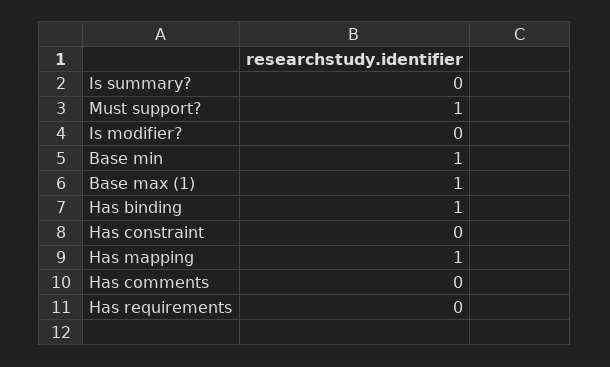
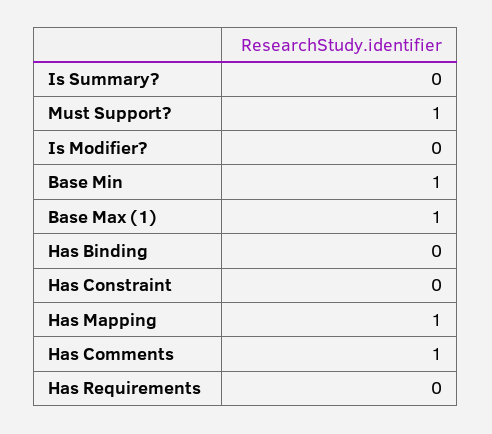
Has binding: 1 -> 0
Has comments: 0 -> 1

